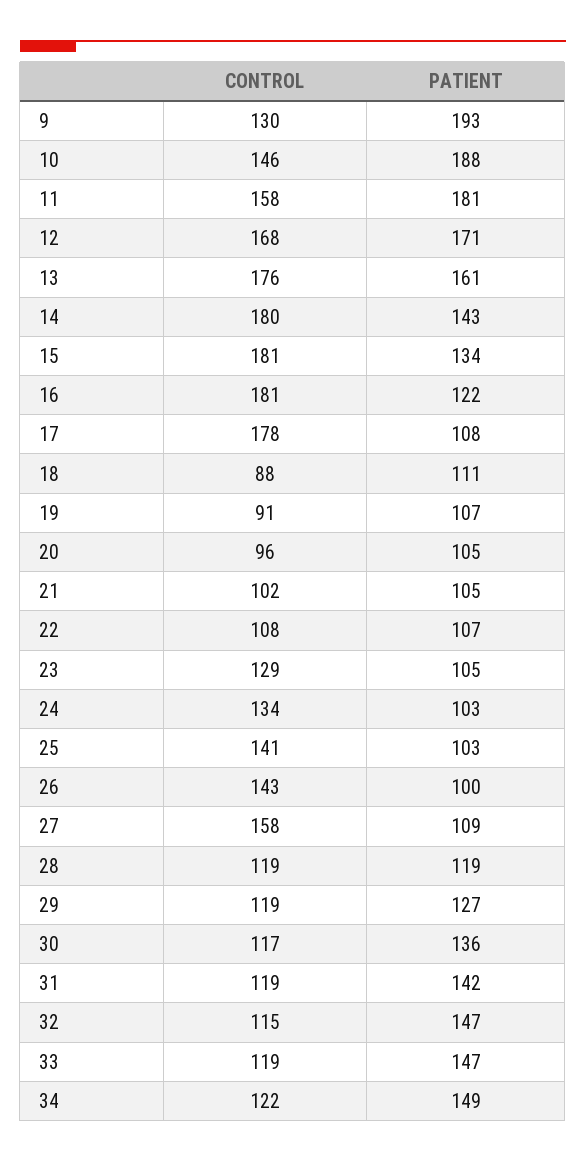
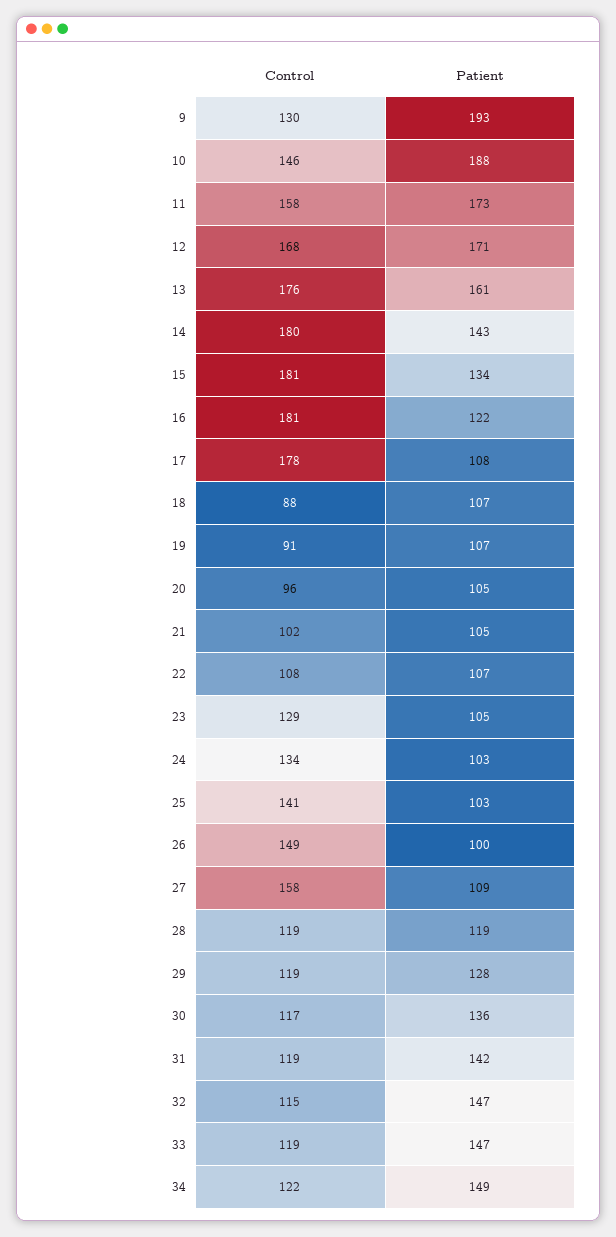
PATIENT, 11: 181 -> 173
PATIENT, 18: 111 -> 107
CONTROL, 26: 143 -> 149
PATIENT, 29: 127 -> 128

